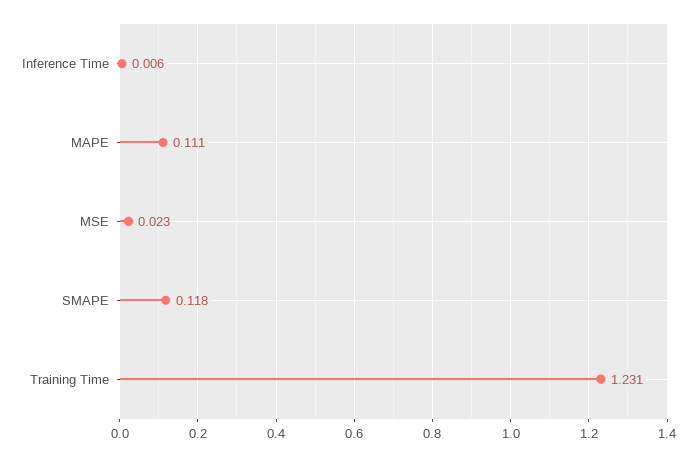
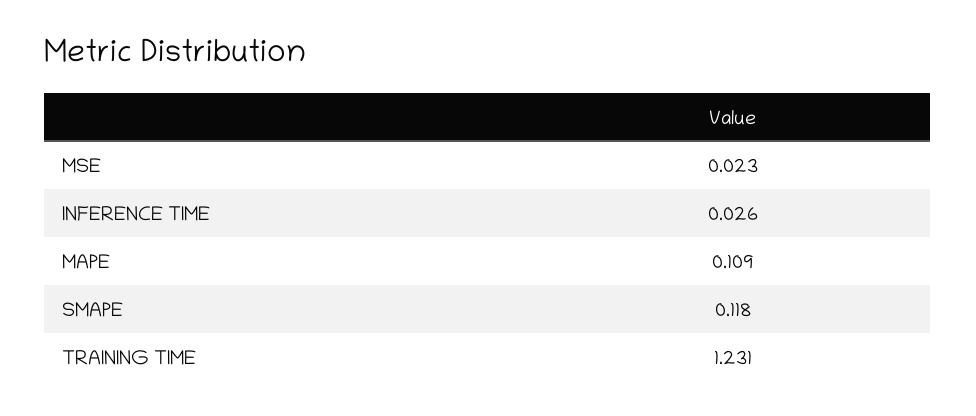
Inference Time: 0.006 -> 0.026
MAPE: 0.111 -> 0.109

